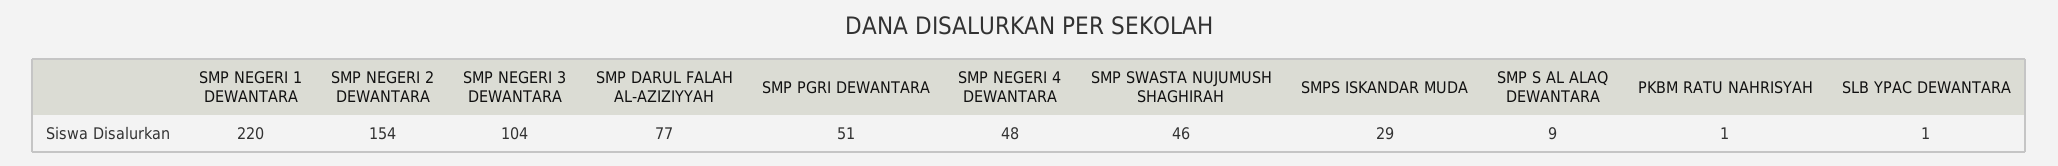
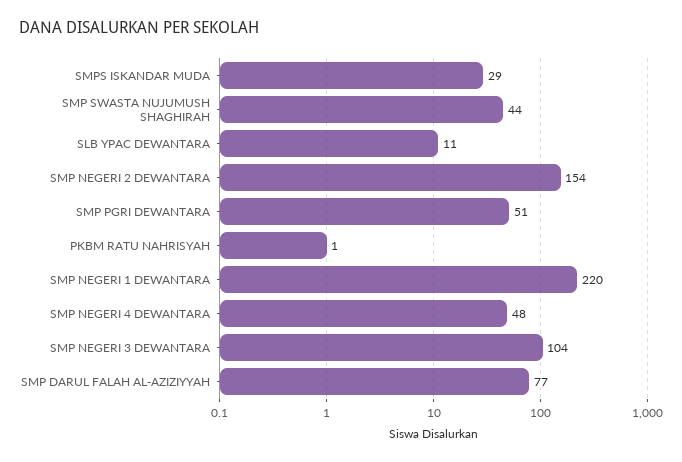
SMP SWASTA NUJUMUSH SHAGHIRAH: 46 -> 44
SMP S AL ALAQ DEWANTARA: 9 -> none
SLB YPAC DEWANTARA: 1 -> 11

